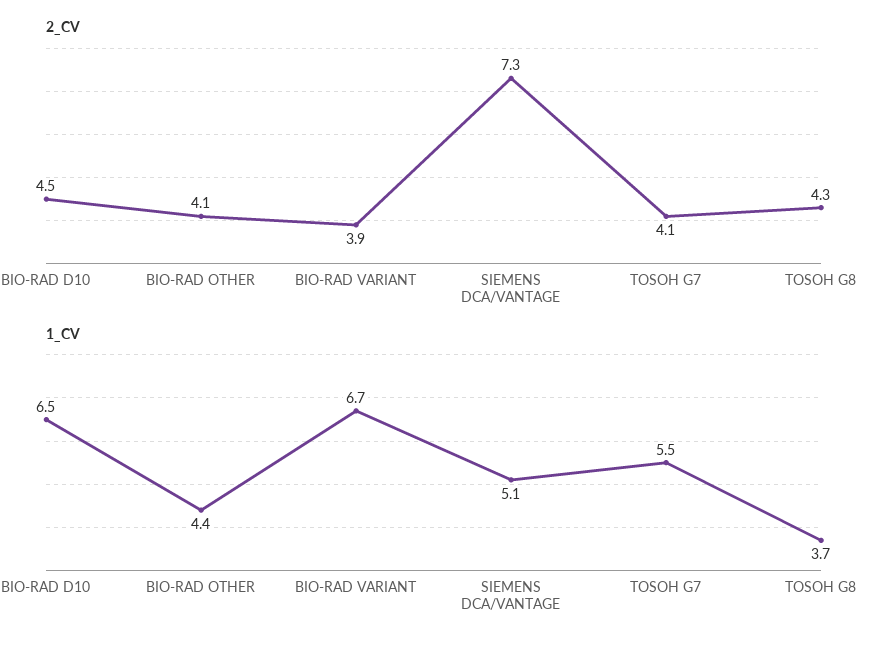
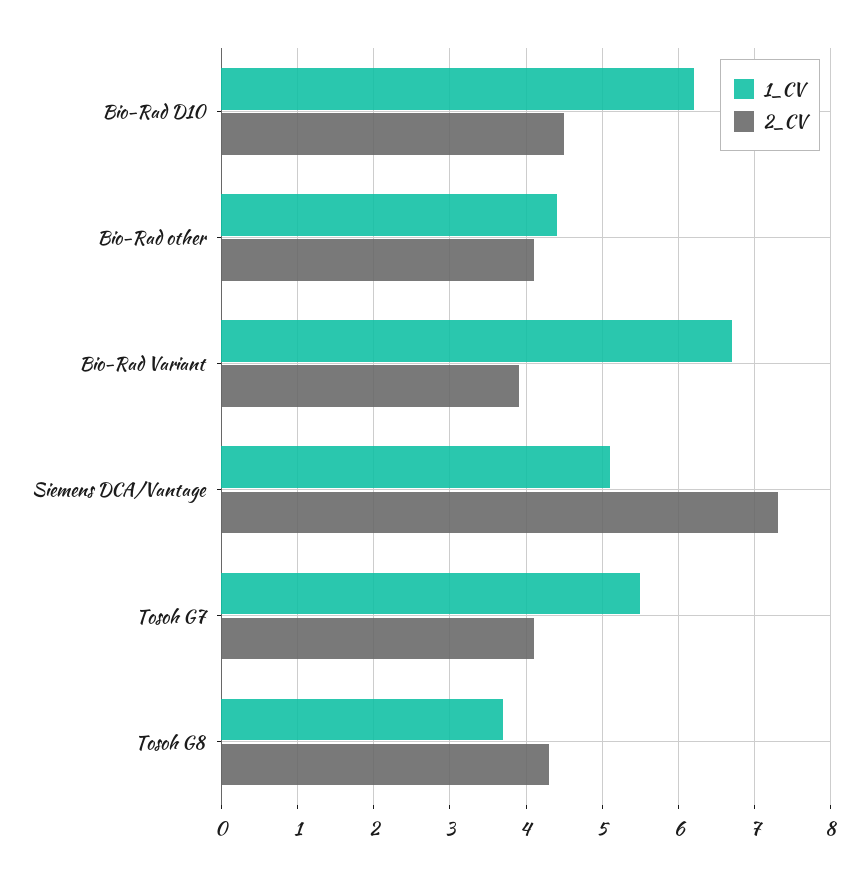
1_CV, BIO-RAD D10: 6.5 -> 6.2

